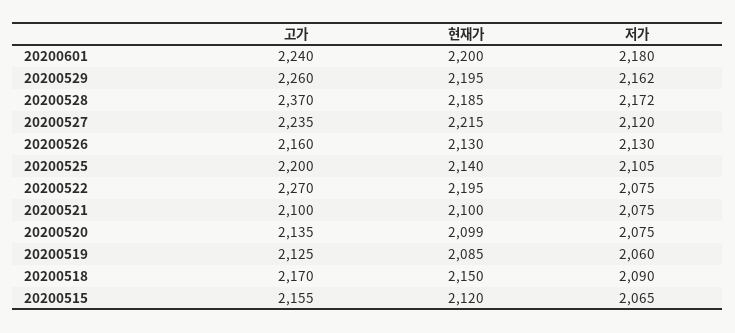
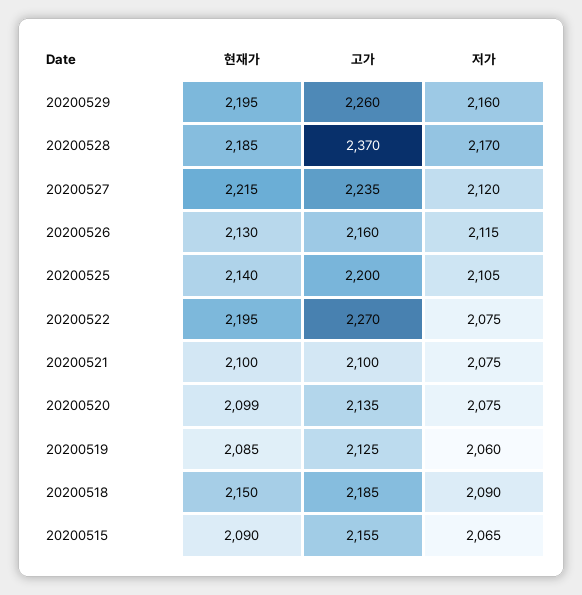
고가, 20200601: 2240 -> none
현재가, 20200601: 2200 -> none
저가, 20200601: 2180 -> none
저가, 20200529: 2162 -> 2160
저가, 20200528: 2172 -> 2170
저가, 20200526: 2130 -> 2115
고가, 20200518: 2170 -> 2185
현재가, 20200515: 2120 -> 2090

